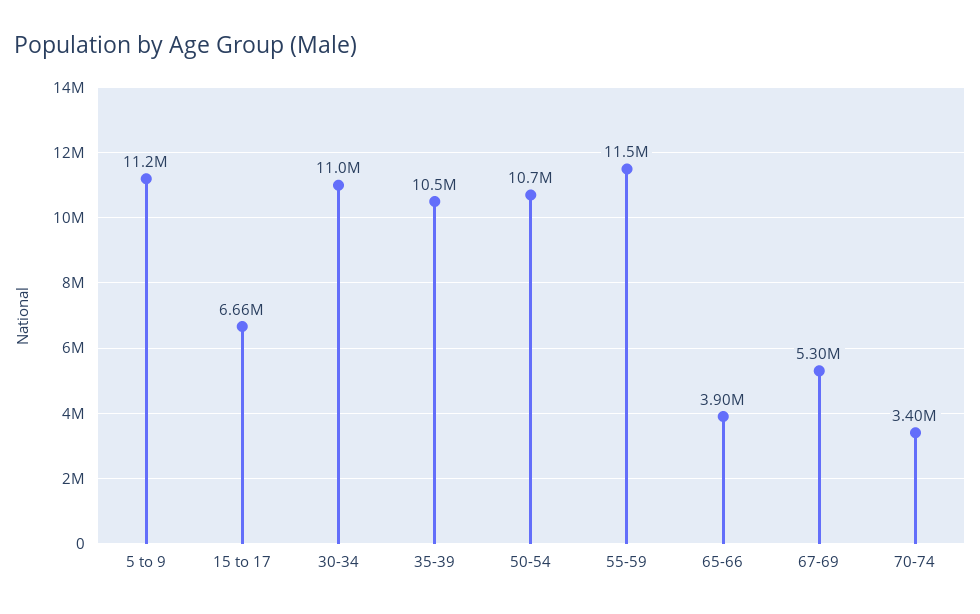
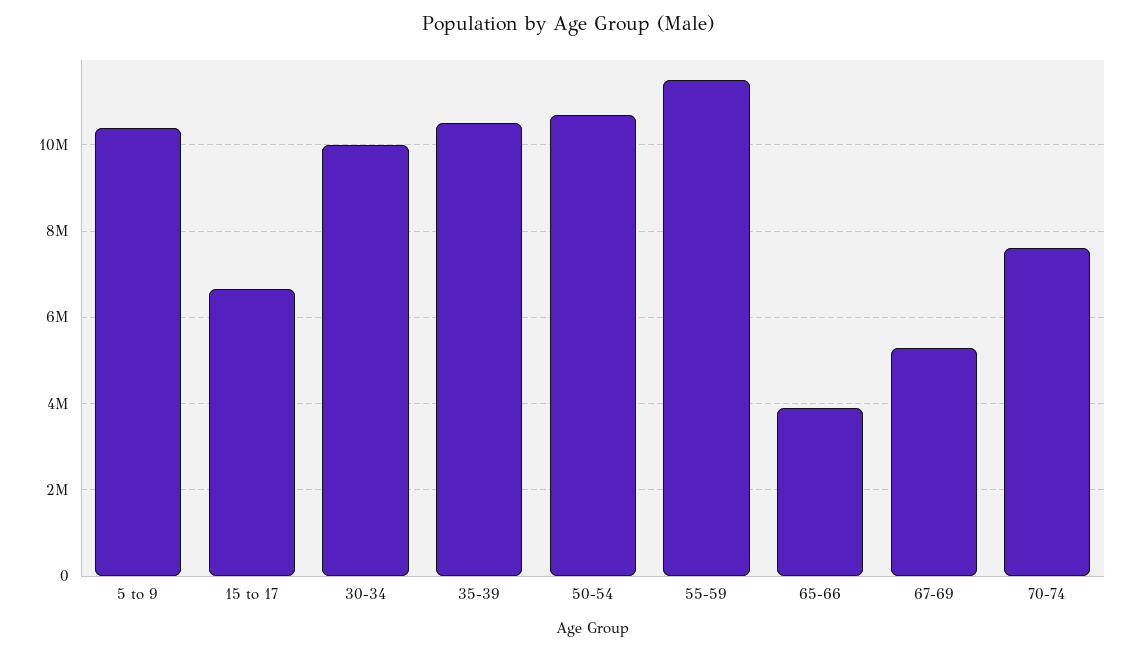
5 to 9: 11200000 -> 10400000
30-34: 11000000 -> 10000000
70-74: 3400000 -> 7600000

